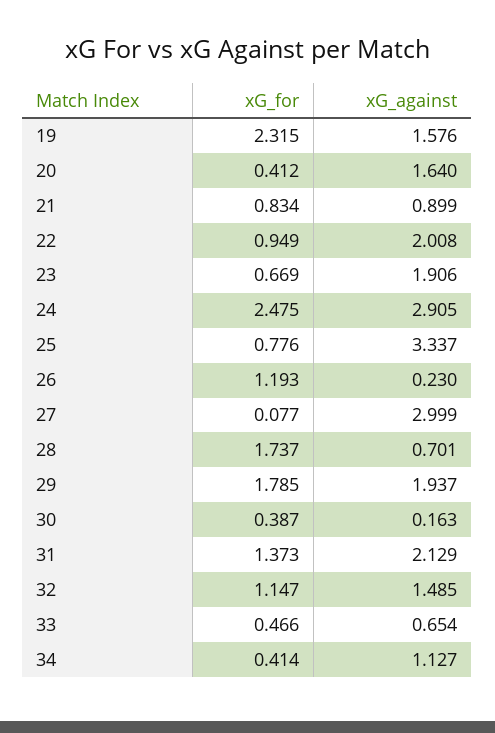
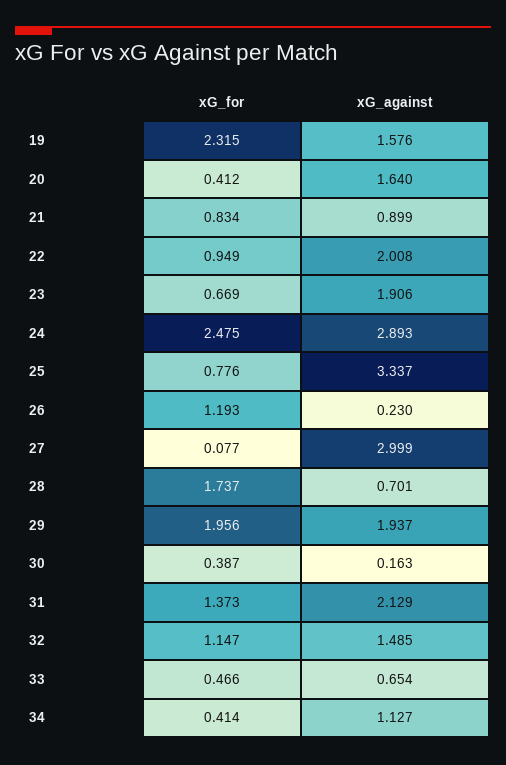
xG_against, 24: 2.905 -> 2.893
xG_for, 29: 1.785 -> 1.956

